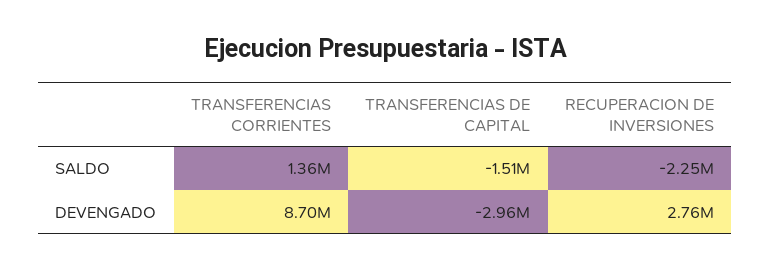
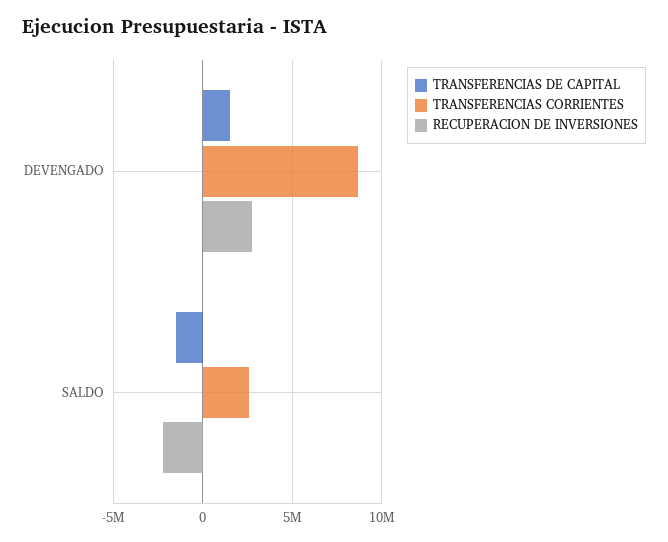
TRANSFERENCIAS CORRIENTES, SALDO: 1360000 -> 2500000
TRANSFERENCIAS DE CAPITAL, DEVENGADO: -2960000 -> 1500000

